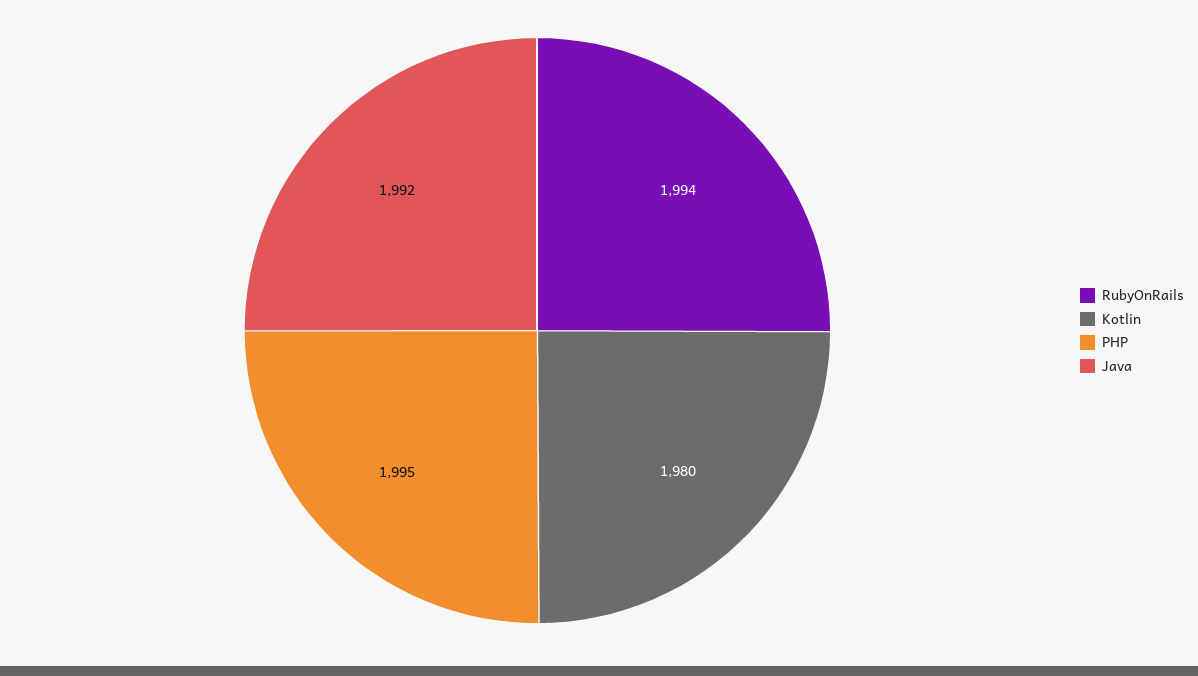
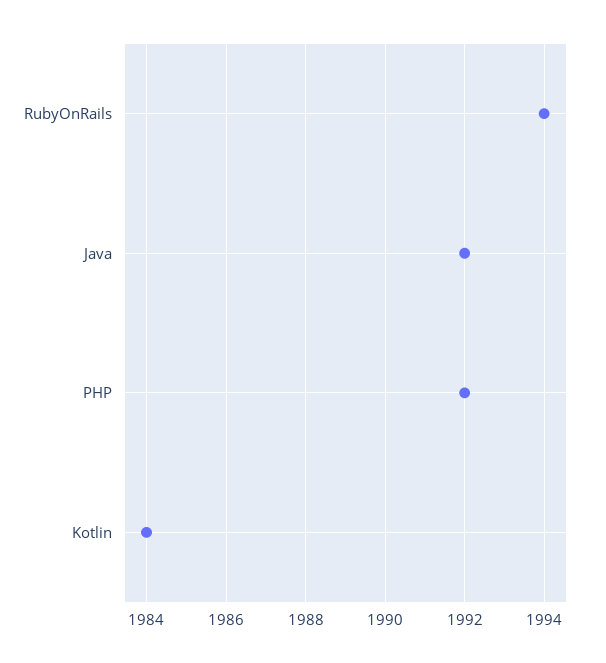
Kotlin: 1980 -> 1984
PHP: 1995 -> 1992

